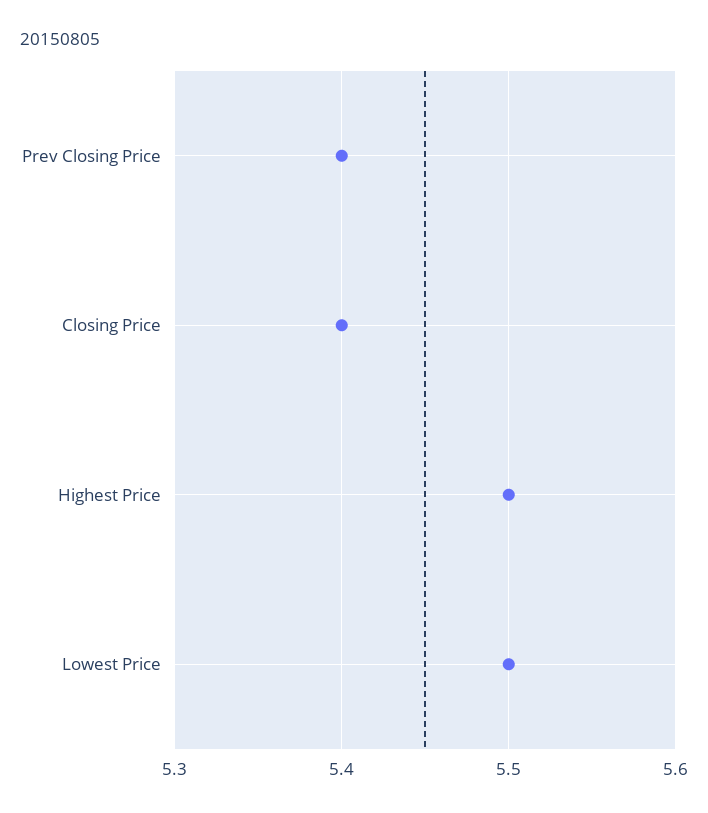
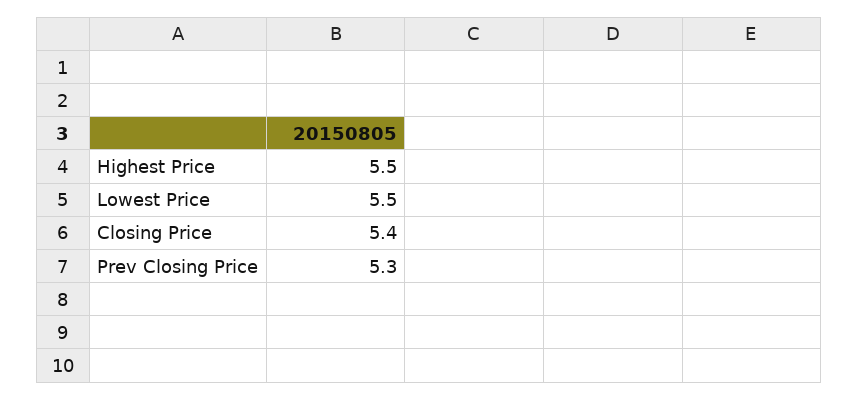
Prev Closing Price: 5.4 -> 5.3

